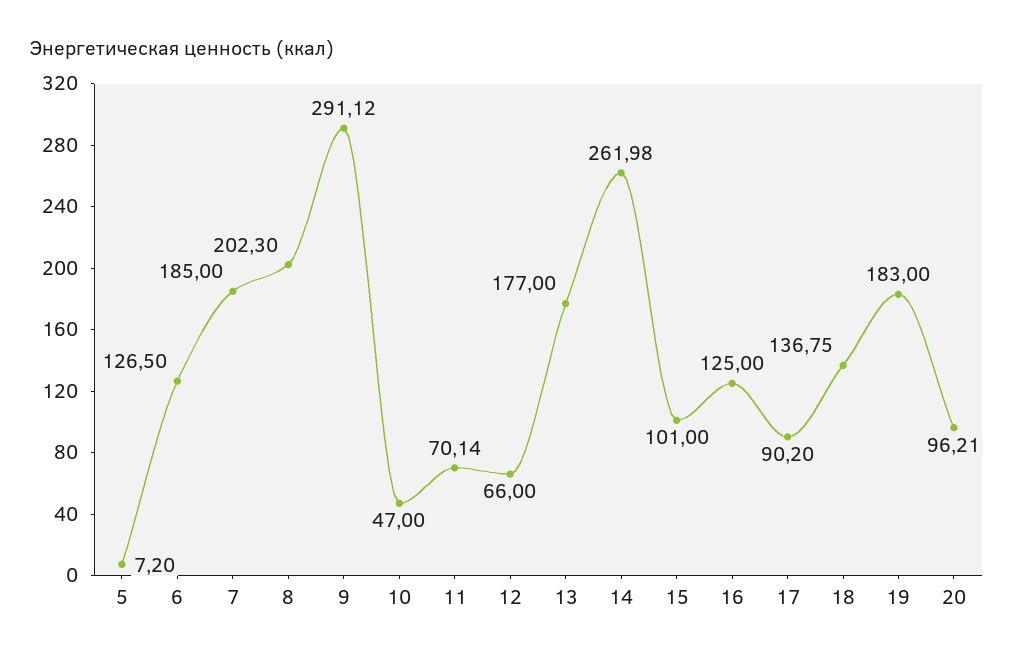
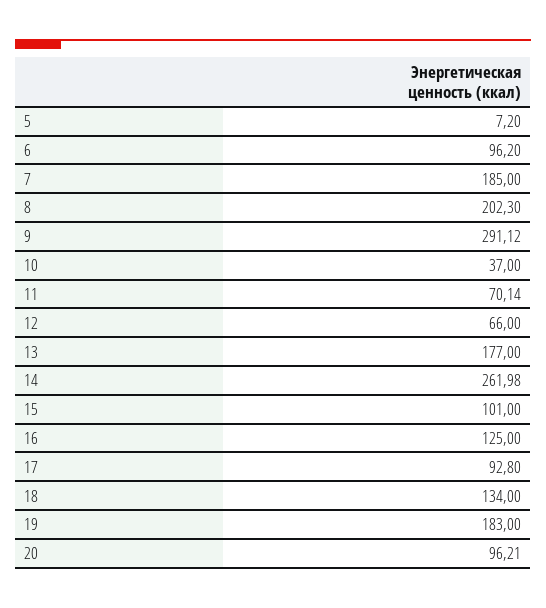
6: 126.5 -> 96.2
10: 47 -> 37
17: 90.2 -> 92.8
18: 136.75 -> 134

